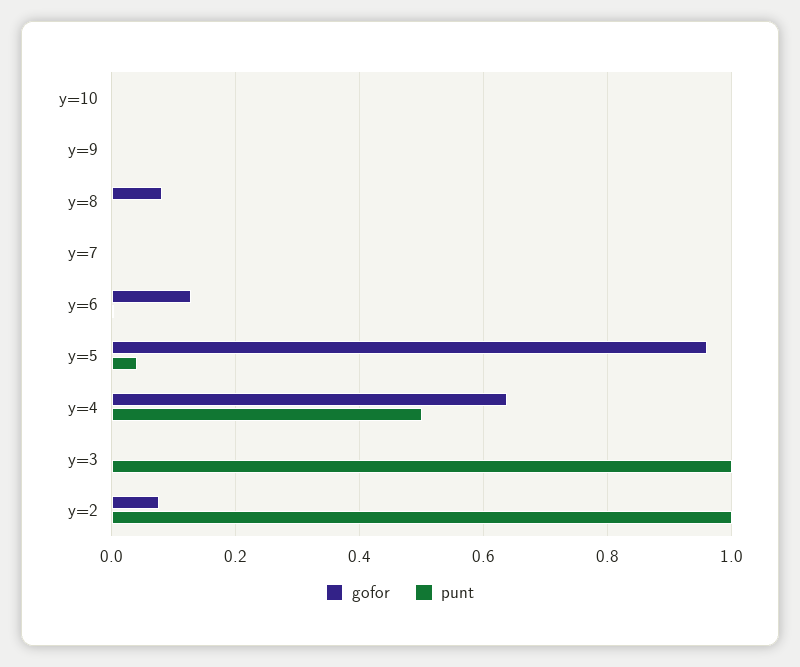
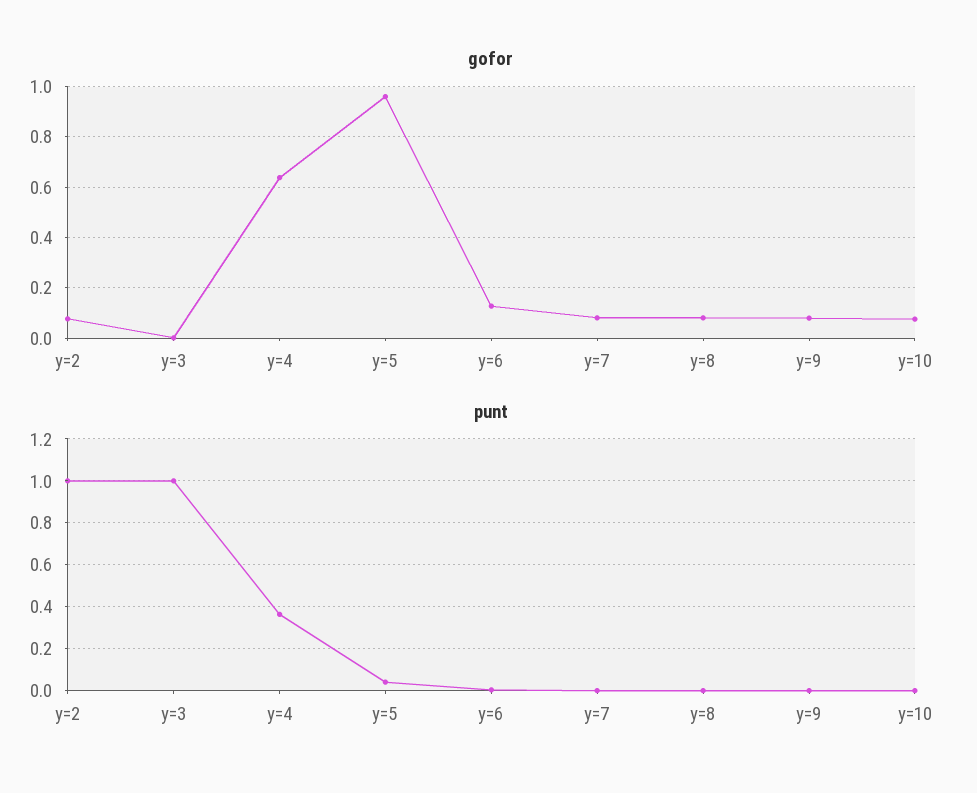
gofor, y=10: 0 -> 0.075
gofor, y=9: 0 -> 0.075
gofor, y=7: 0 -> 0.075
punt, y=4: 0.5 -> 0.35

